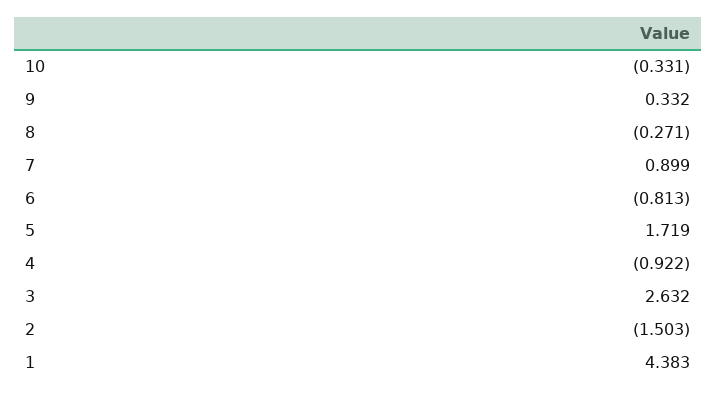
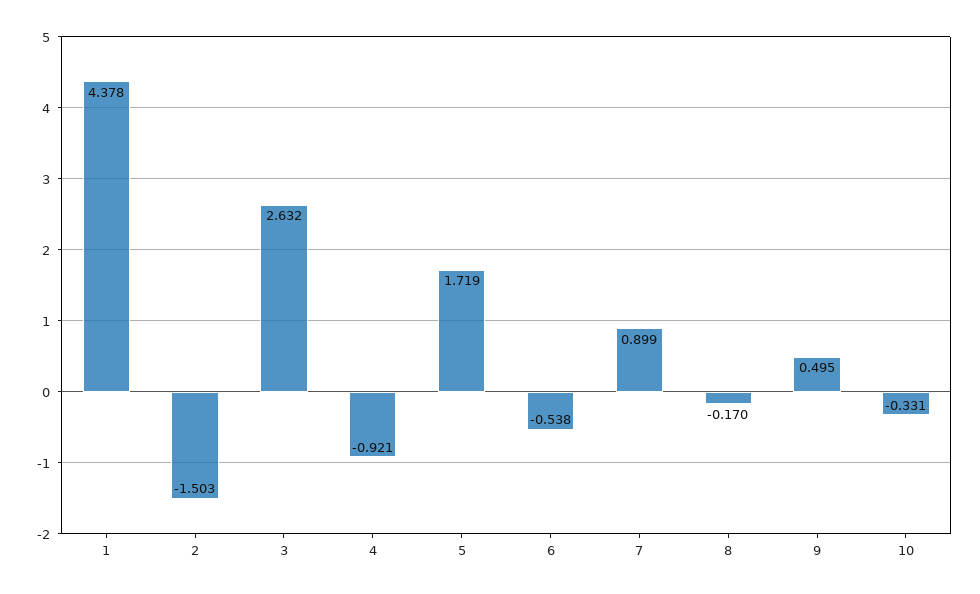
9: 0.332 -> 0.495
8: -0.271 -> -0.17
6: -0.813 -> -0.538
4: -0.922 -> -0.921
1: 4.383 -> 4.378

